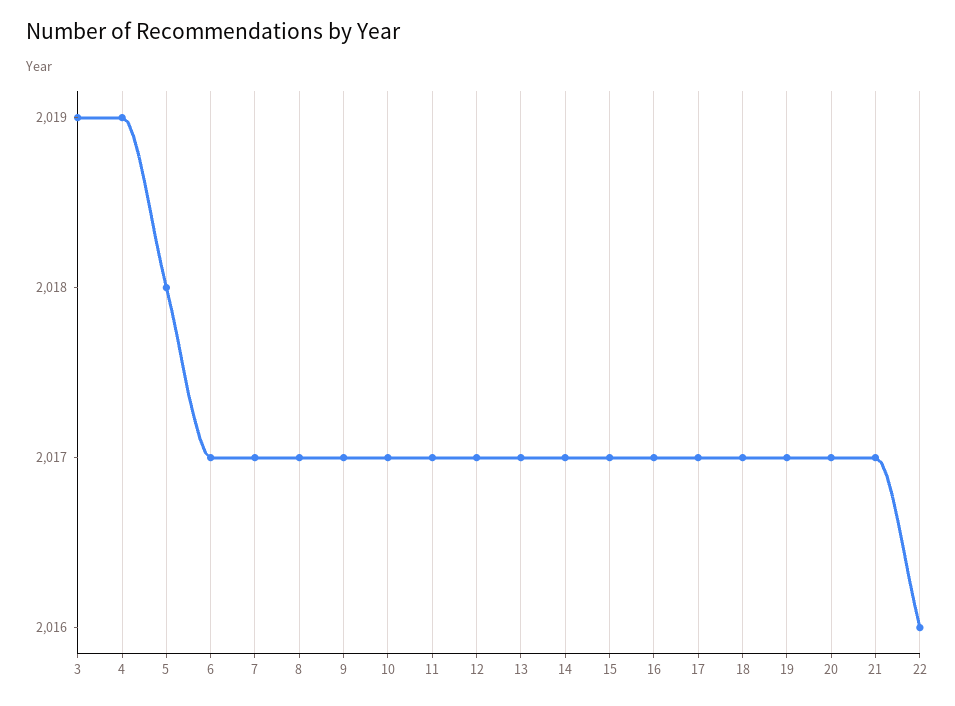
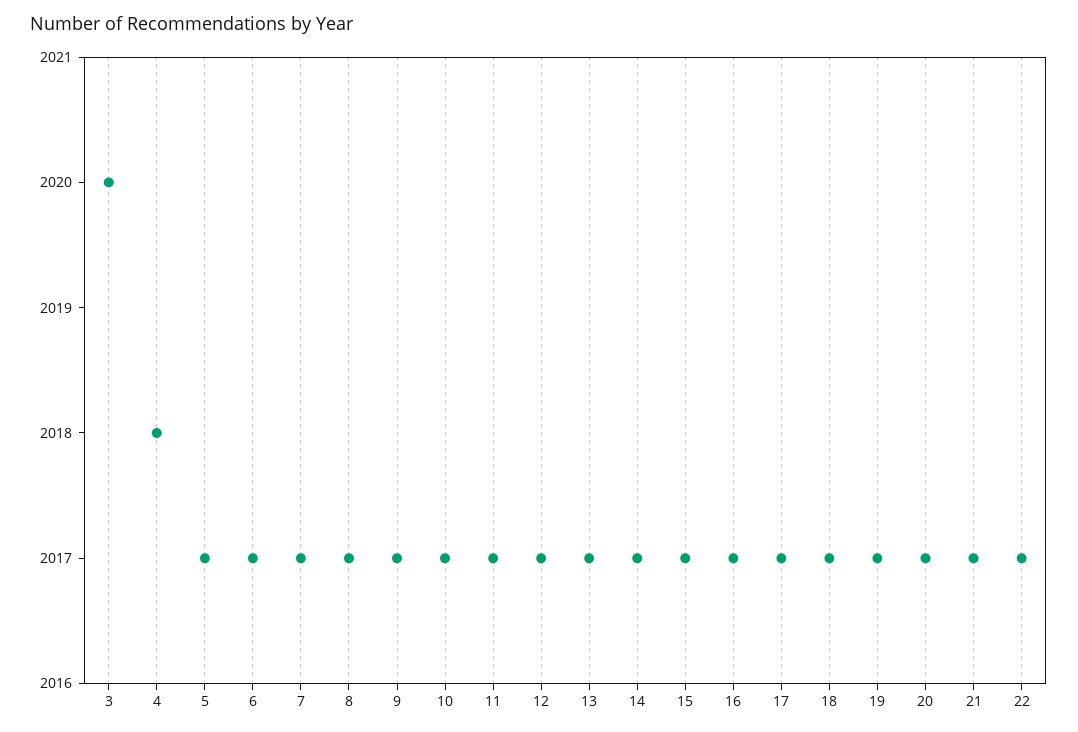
3: 2019 -> 2020
4: 2019 -> 2018
5: 2018 -> 2017
22: 2016 -> 2017

